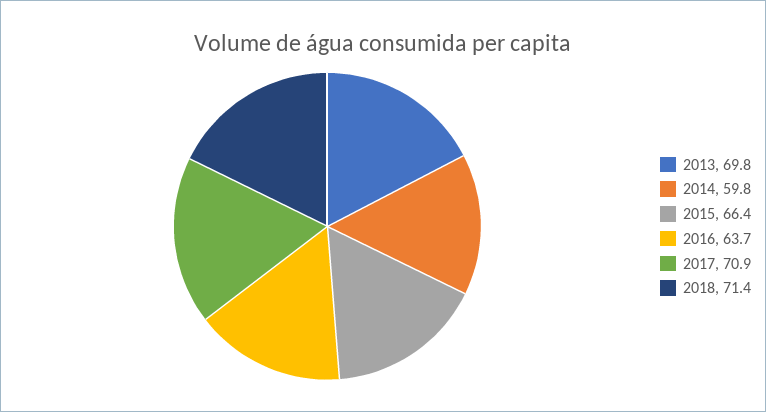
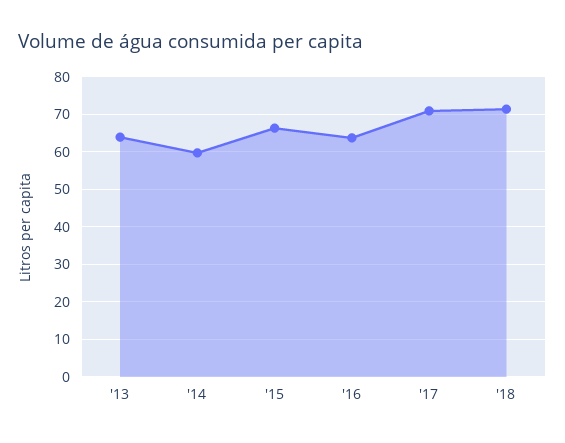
2013: 69.8 -> 64

